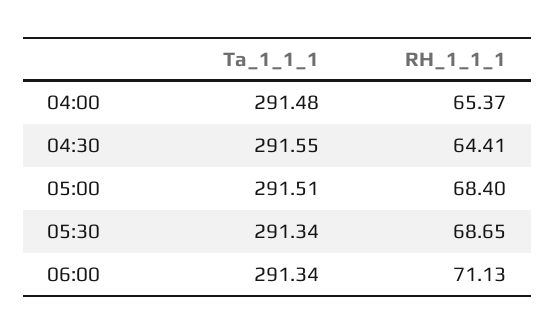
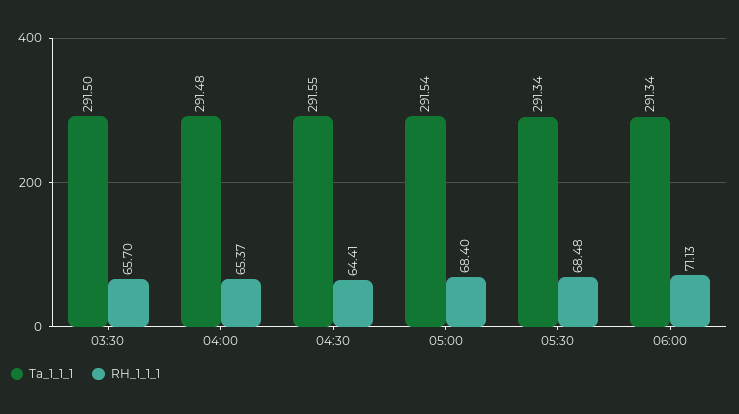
Ta_1_1_1, 05:00: 291.51 -> 291.54
RH_1_1_1, 05:30: 68.65 -> 68.48
Ta_1_1_1, 03:30: none -> 291.5
RH_1_1_1, 03:30: none -> 65.7

